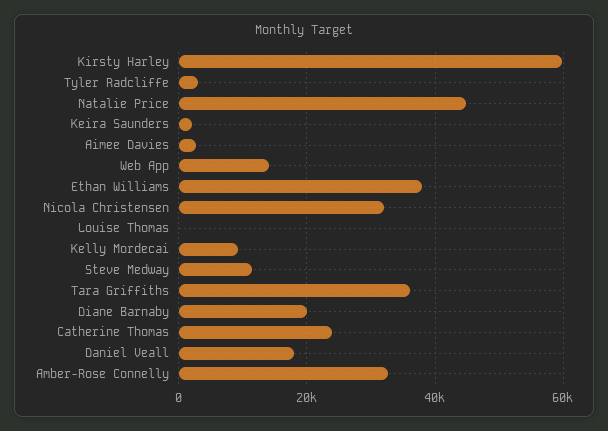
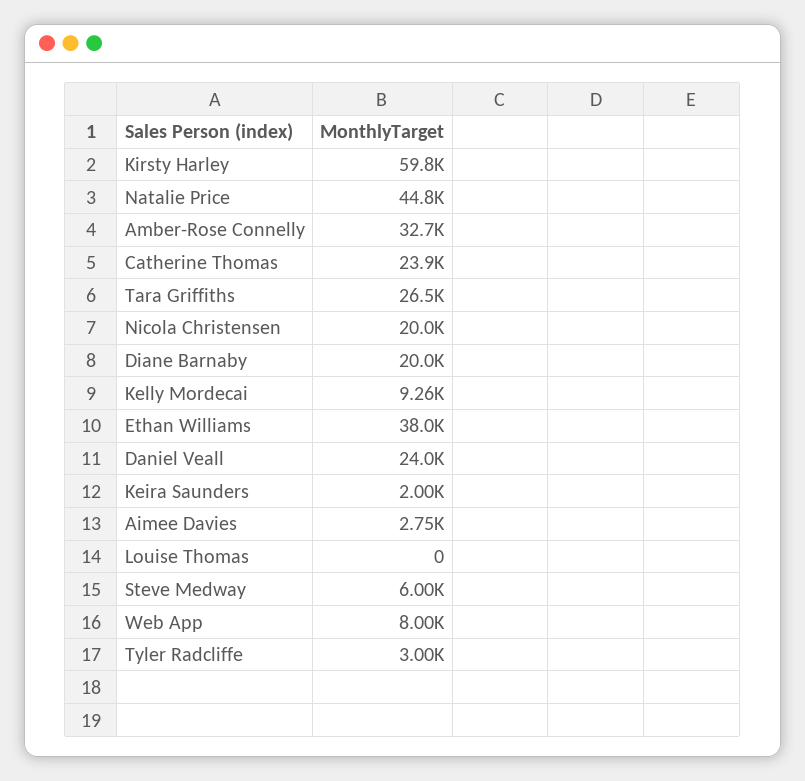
Web App: 14000 -> 8000
Nicola Christensen: 32000 -> 20000
Steve Medway: 12000 -> 6000
Tara Griffiths: 36000 -> 26500
Daniel Veall: 18000 -> 24000

